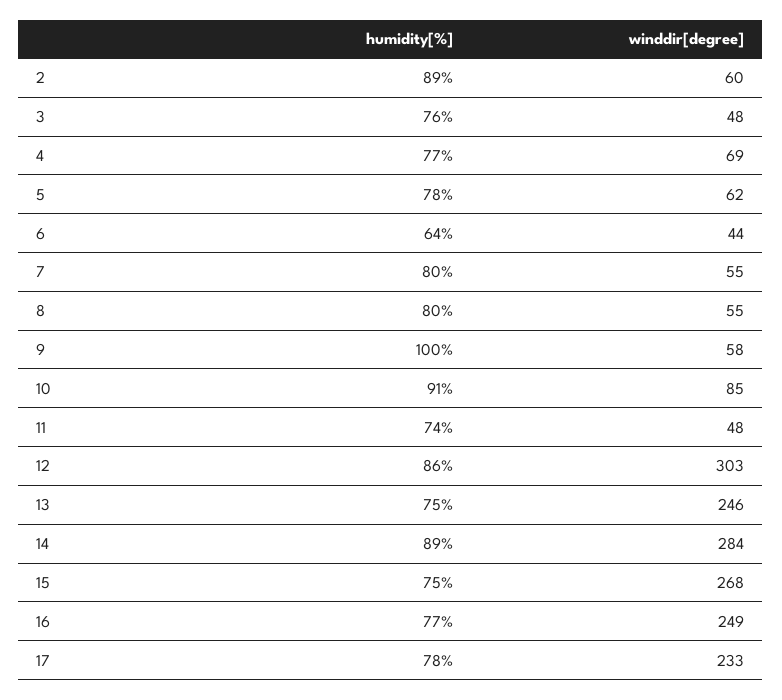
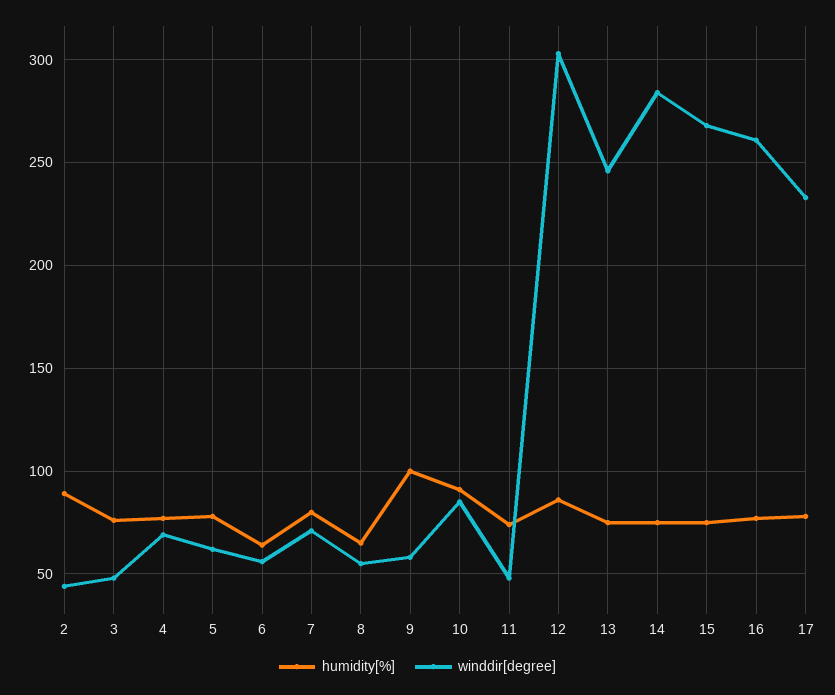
winddir[degree], 2: 60 -> 45
winddir[degree], 6: 44 -> 55
winddir[degree], 7: 55 -> 70
humidity[%], 8: 80 -> 65
humidity[%], 14: 89 -> 75
winddir[degree], 16: 249 -> 260

